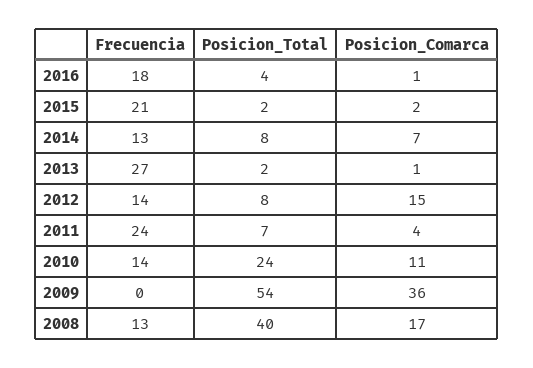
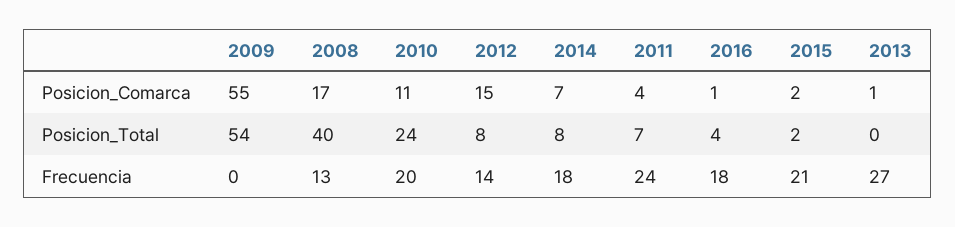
Frecuencia, 2014: 13 -> 18
Posicion_Total, 2013: 2 -> 0
Frecuencia, 2010: 14 -> 20
Posicion_Comarca, 2009: 36 -> 55

